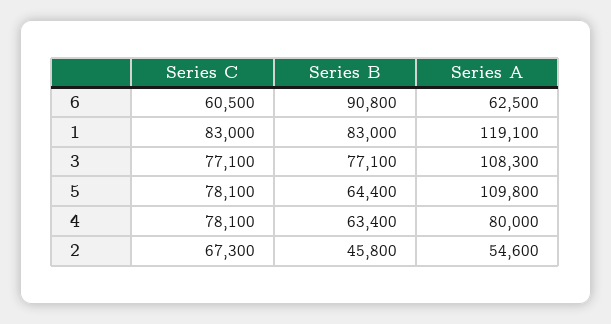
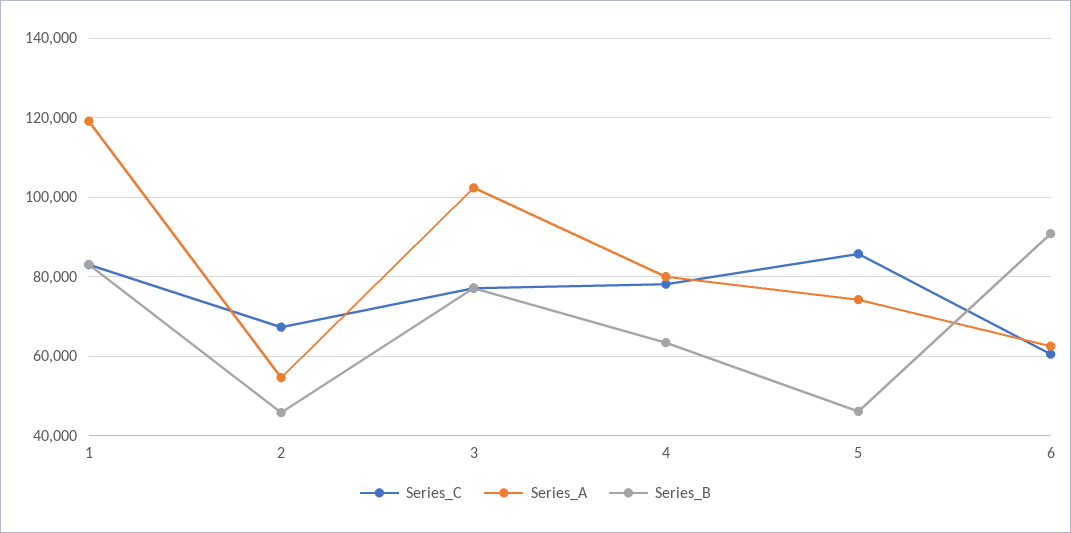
Series A, 3: 108300 -> 102000
Series C, 5: 78100 -> 86000
Series B, 5: 64400 -> 46000
Series A, 5: 109800 -> 74000

